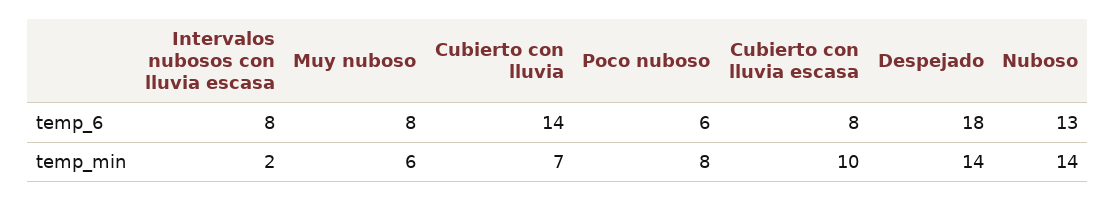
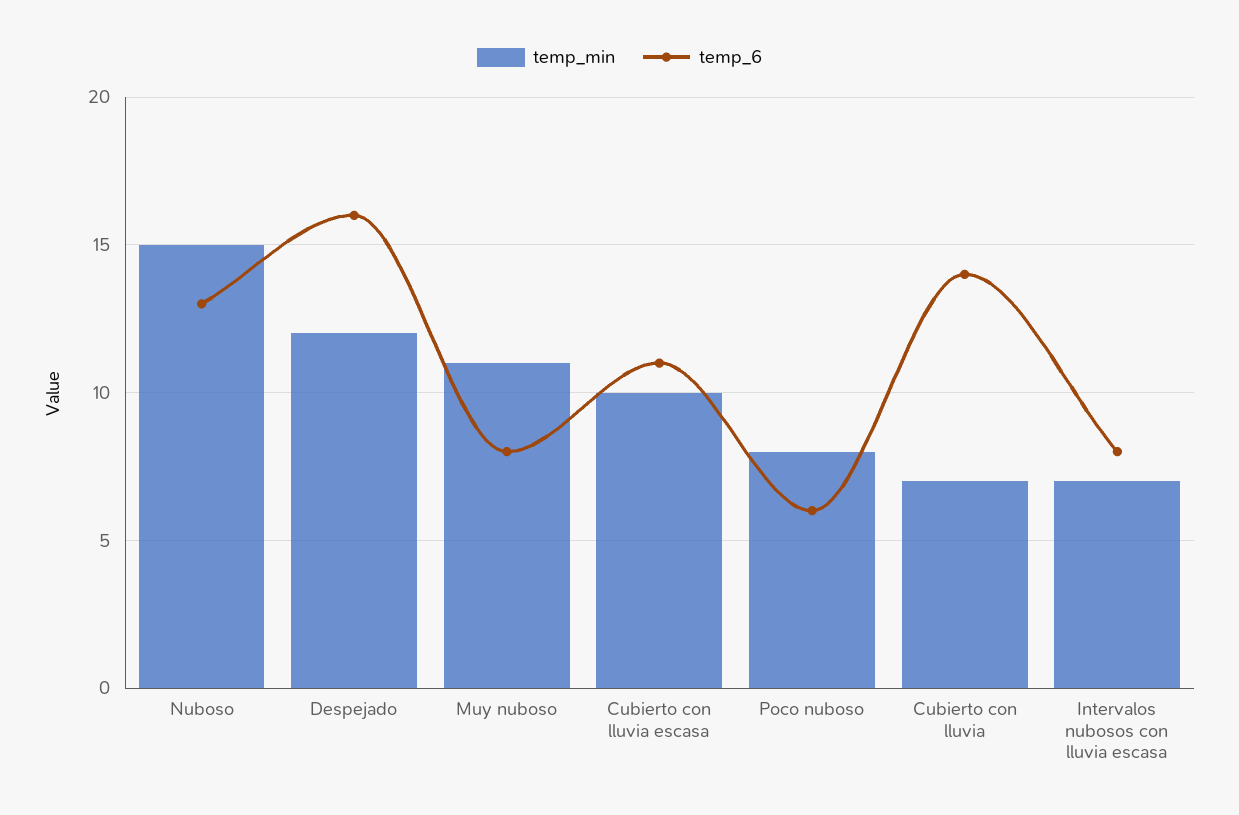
temp_6, Cubierto con lluvia escasa: 8 -> 11
temp_6, Despejado: 18 -> 16
temp_min, Intervalos nubosos con lluvia escasa: 2 -> 7
temp_min, Muy nuboso: 6 -> 11
temp_min, Despejado: 14 -> 12
temp_min, Nuboso: 14 -> 15

